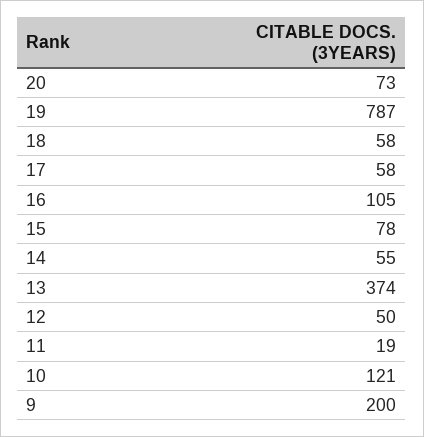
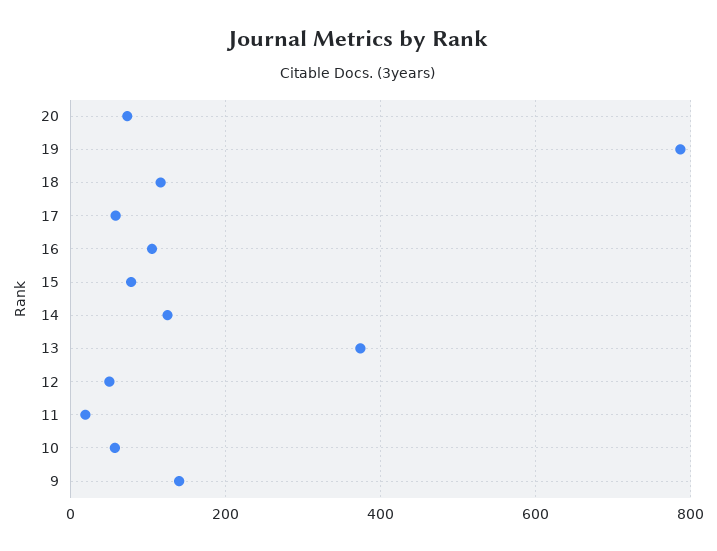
18: 58 -> 120
14: 55 -> 120
10: 121 -> 60
9: 200 -> 140

